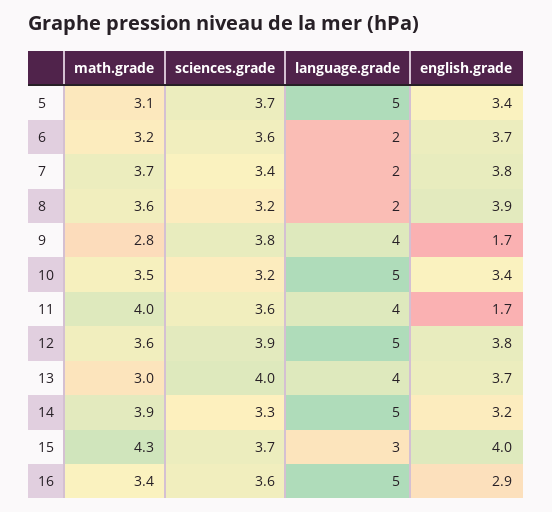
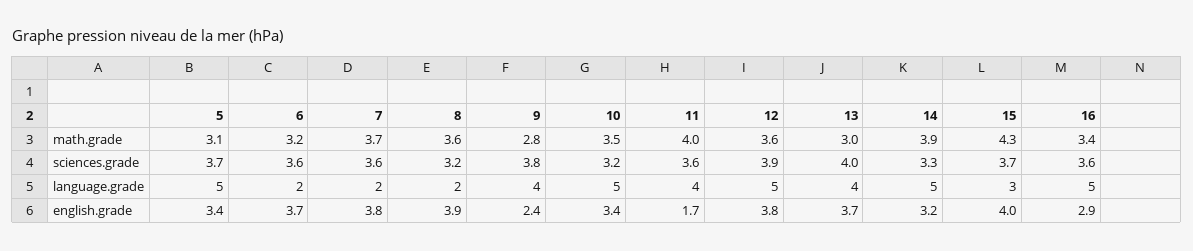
sciences.grade, 7: 3.4 -> 3.6
english.grade, 9: 1.7 -> 2.4

